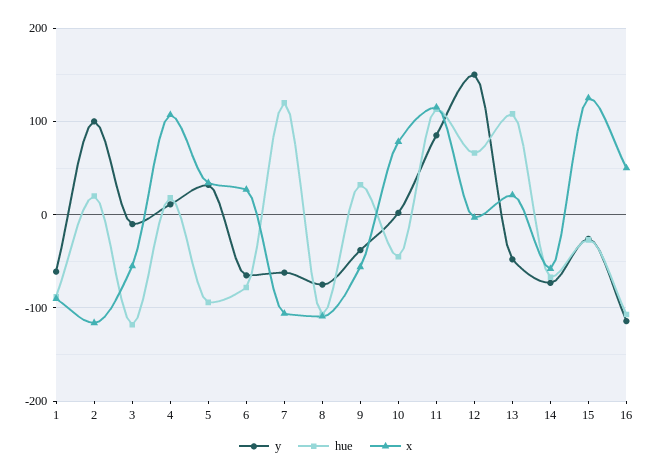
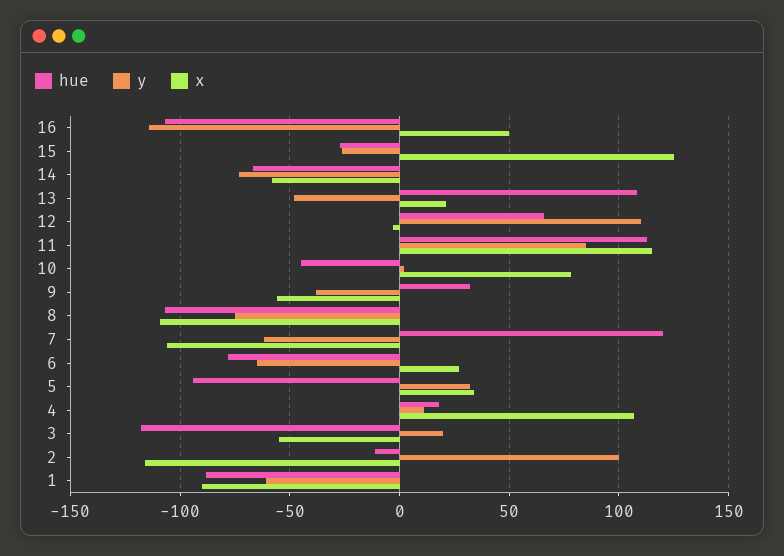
hue, 2: 20 -> -10
y, 3: -10 -> 20
y, 12: 150 -> 110

